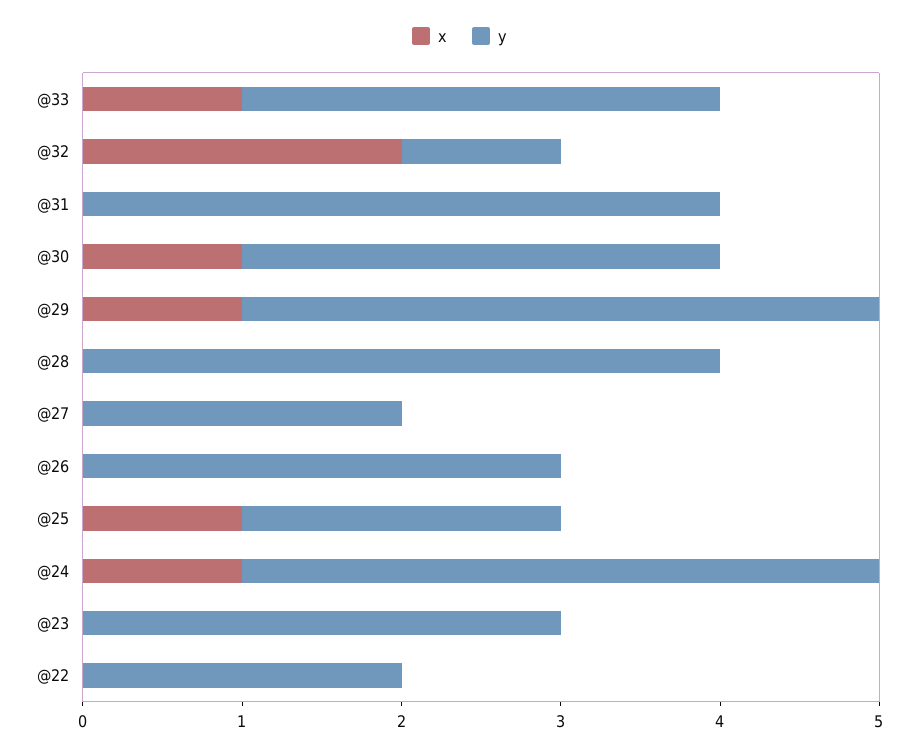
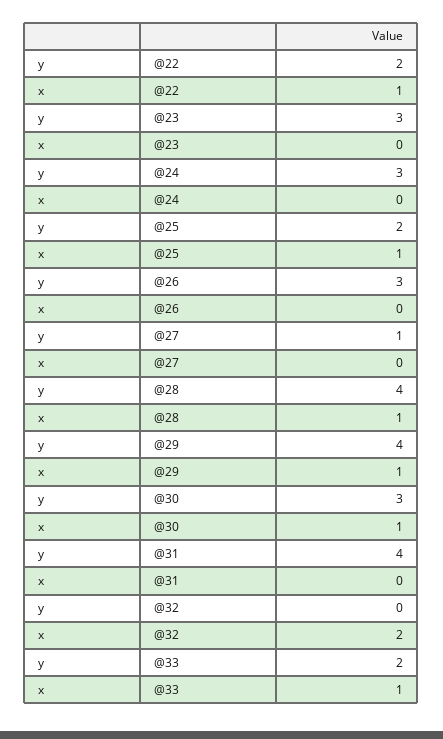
y, @33: 3 -> 2
y, @32: 1 -> 0
x, @28: 0 -> 1
y, @27: 2 -> 1
x, @24: 1 -> 0
y, @24: 4 -> 3
x, @22: 0 -> 1

